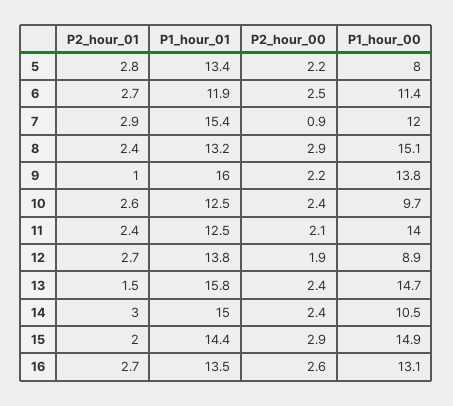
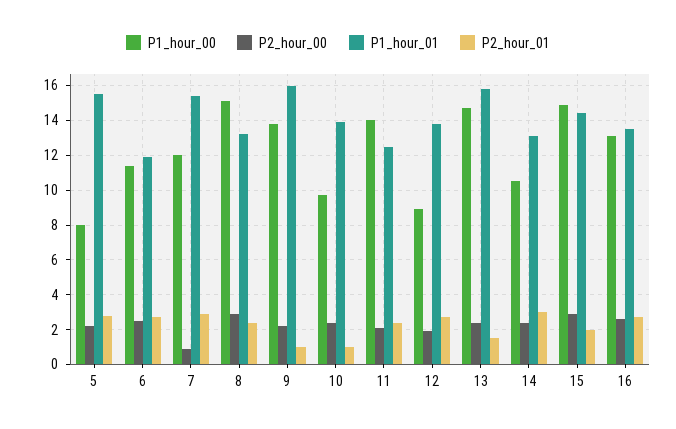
P1_hour_01, 5: 13.4 -> 15.5
P2_hour_01, 10: 2.6 -> 1
P1_hour_01, 10: 12.5 -> 14
P1_hour_01, 14: 15 -> 13

